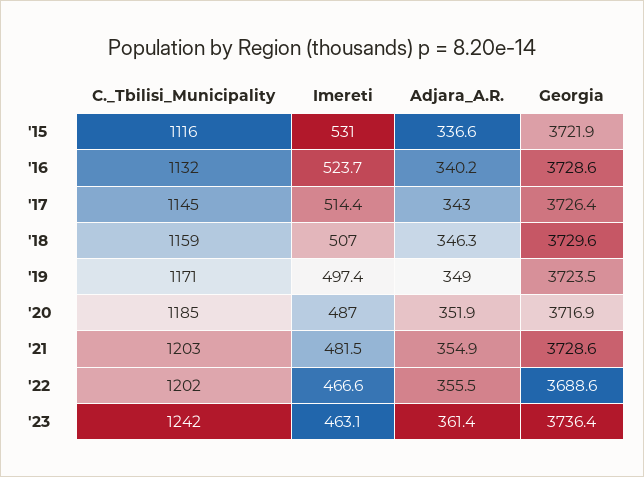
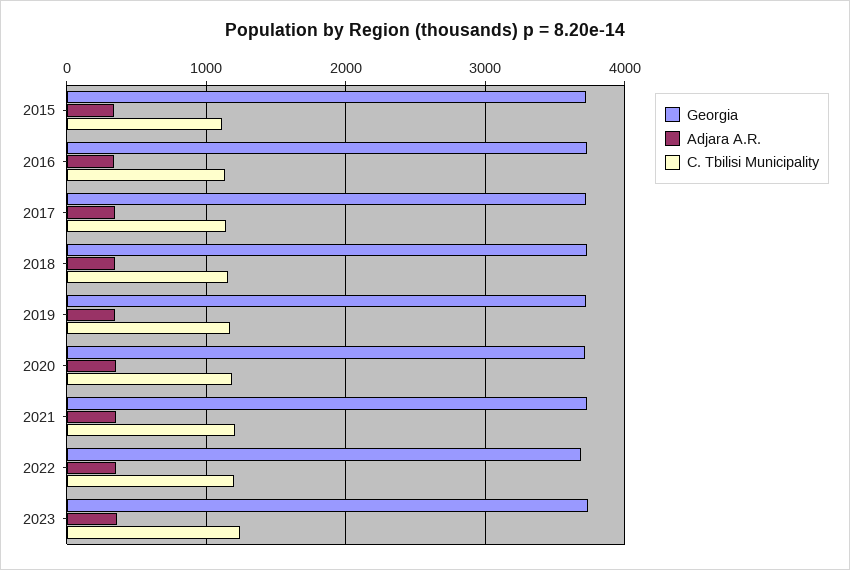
Imereti, '15: 531 -> none
Imereti, '16: 523.7 -> none
Imereti, '17: 514.4 -> none
Imereti, '18: 507 -> none
Imereti, '19: 497.4 -> none
Imereti, '20: 487 -> none
Imereti, '21: 481.5 -> none
Imereti, '22: 466.6 -> none
Imereti, '23: 463.1 -> none

